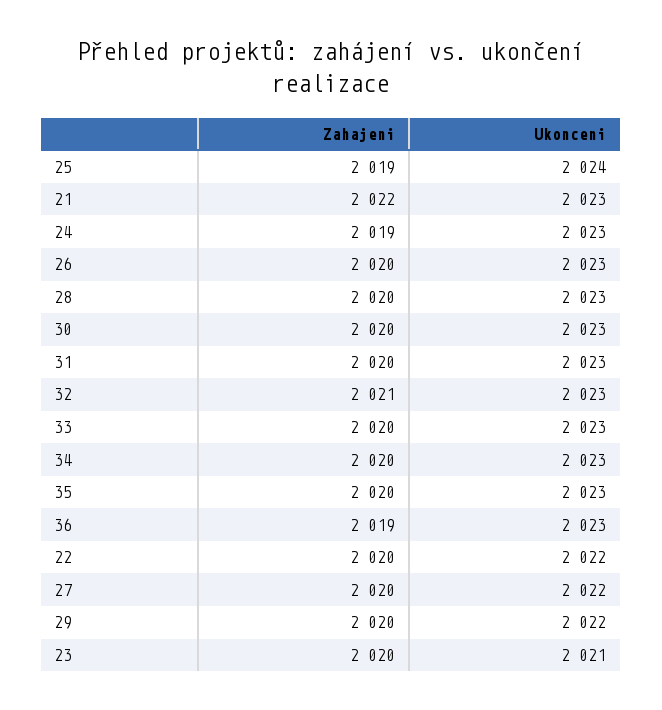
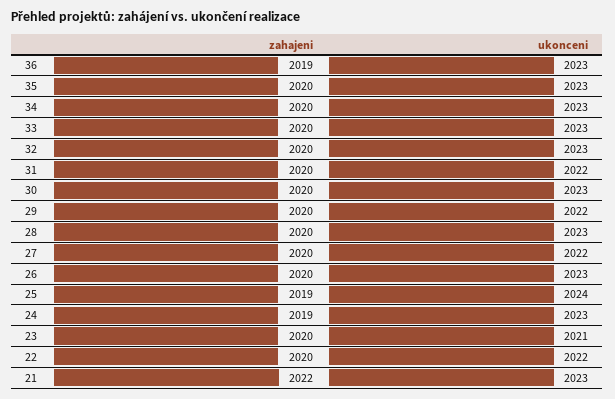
Ukonceni, 31: 2023 -> 2022
Zahajeni, 32: 2021 -> 2020

